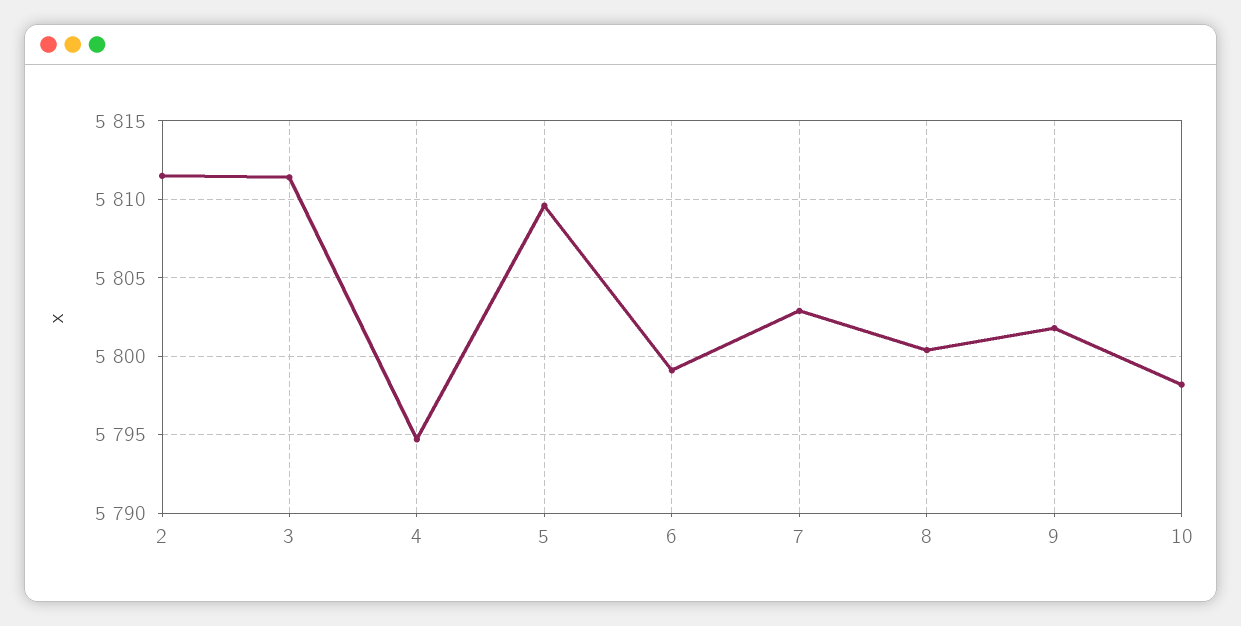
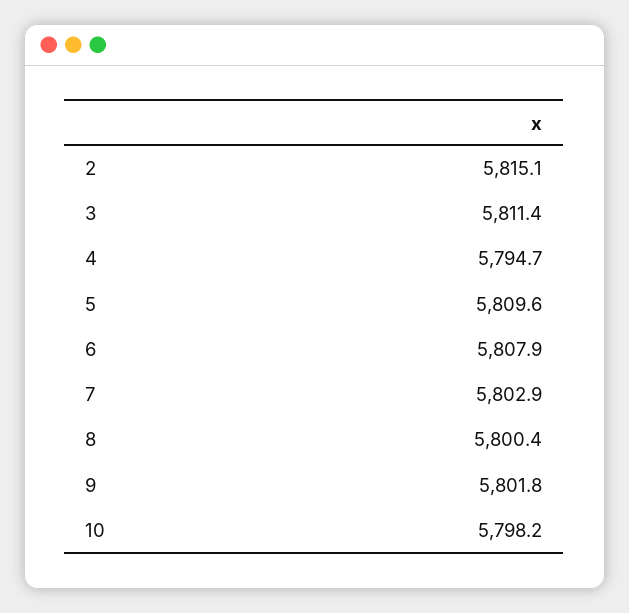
2: 5811.5 -> 5815.1
6: 5799 -> 5807.9

